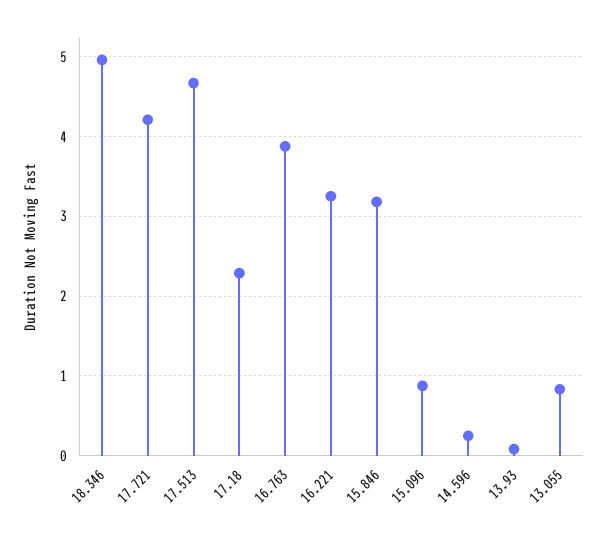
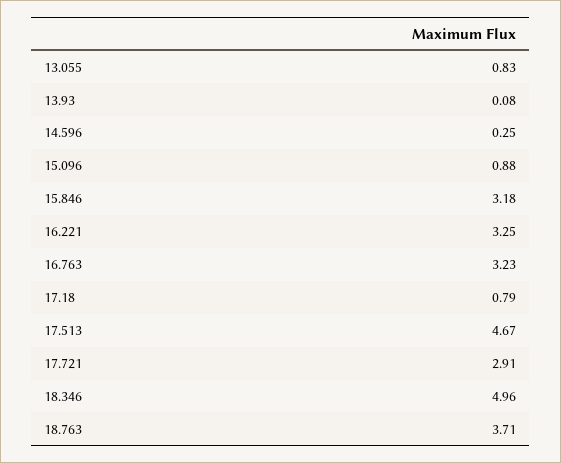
17.721: 4.2 -> 2.91
17.18: 2.3 -> 0.79
16.763: 3.9 -> 3.23
18.763: none -> 3.71

